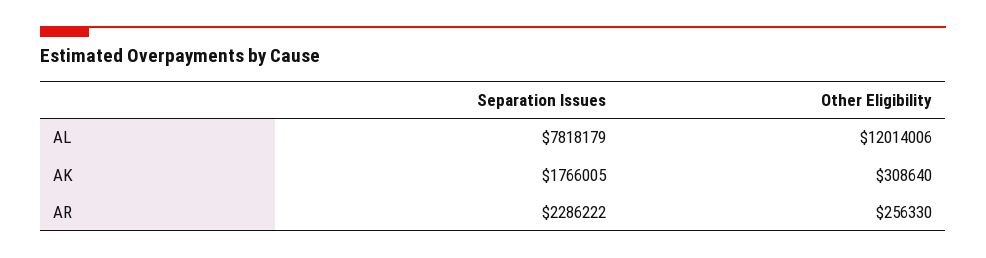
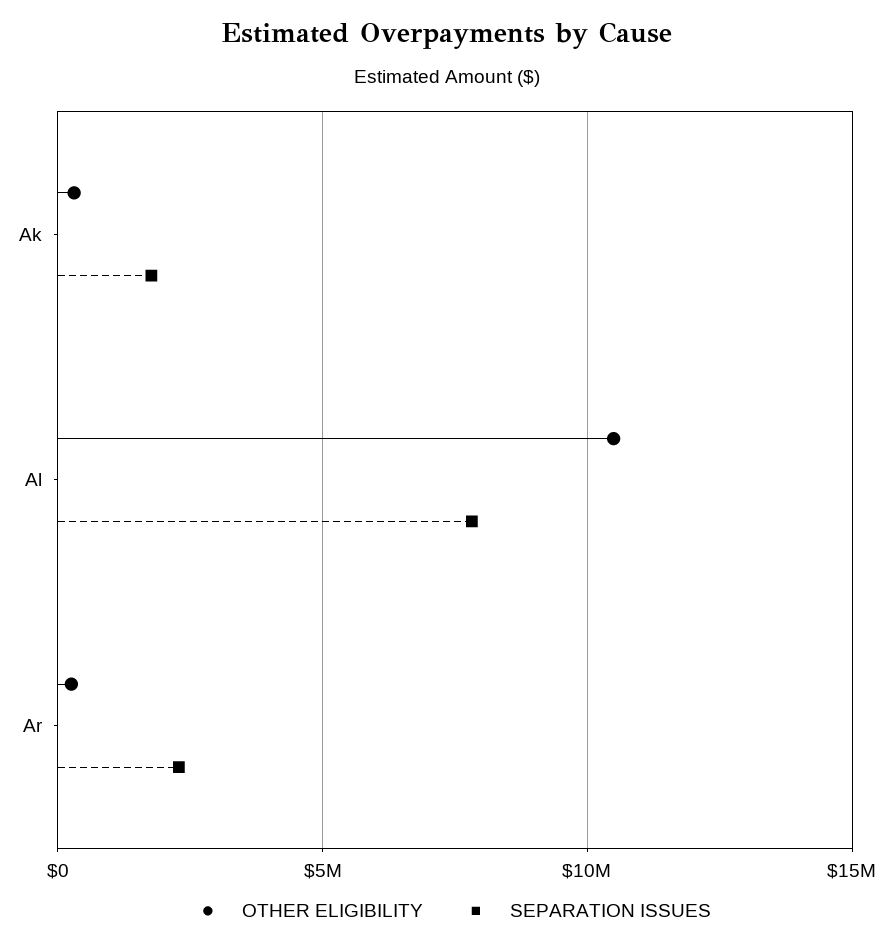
Other Eligibility, AL: 12014006 -> 10500000

